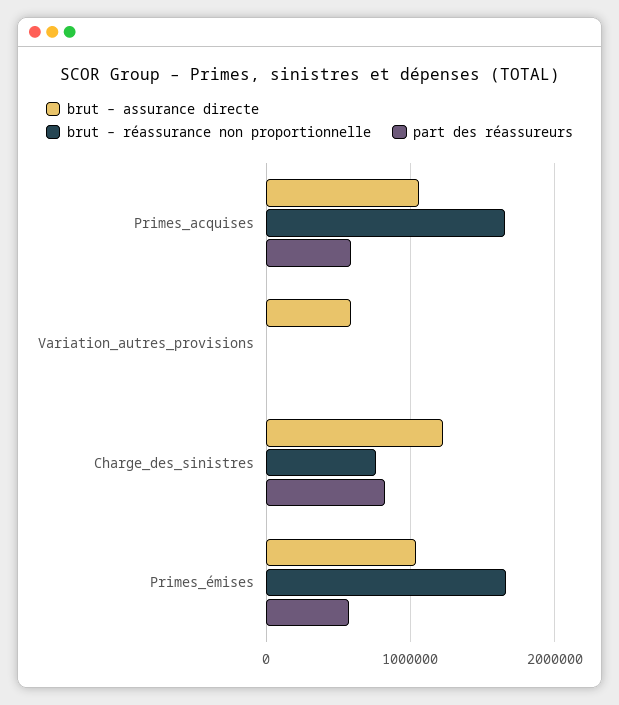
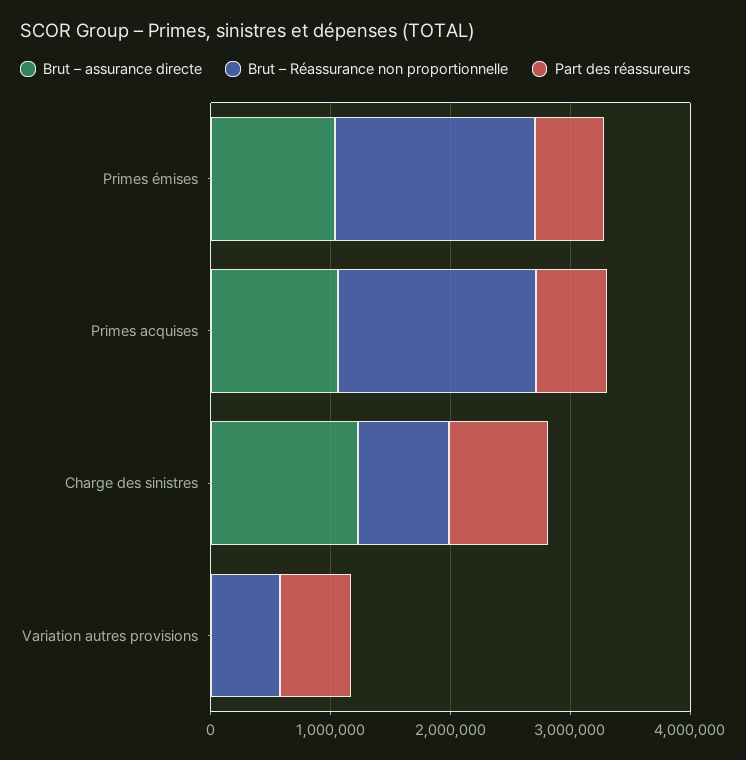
brut – assurance directe, Variation_autres_provisions: 600000 -> 0
brut – réassurance non proportionnelle, Variation_autres_provisions: 0 -> 600000
part des réassureurs, Variation_autres_provisions: 0 -> 600000

